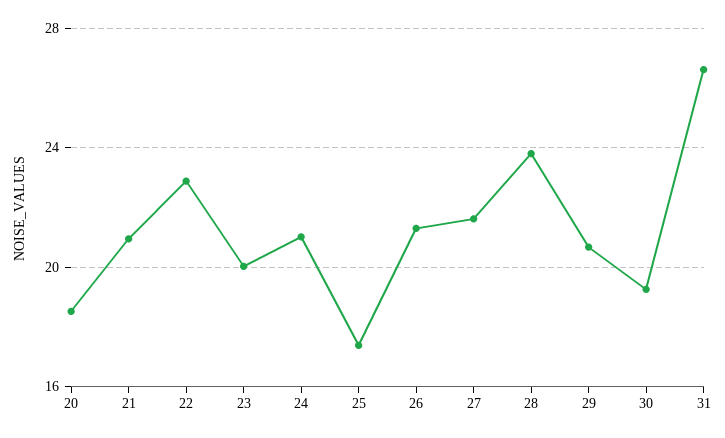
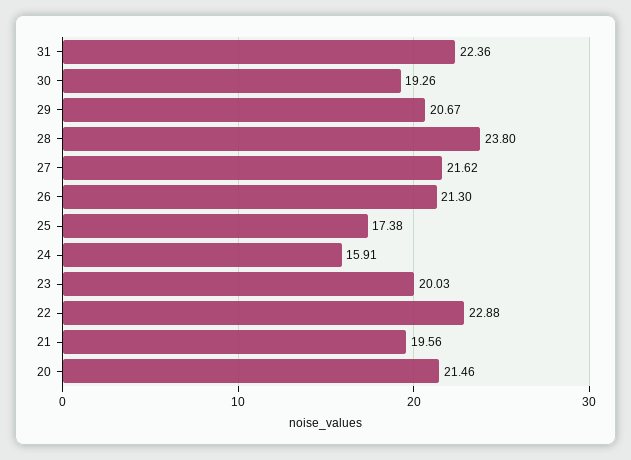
20: 18.5 -> 21.46
21: 21 -> 19.56
24: 21 -> 15.91
31: 26.5 -> 22.36

